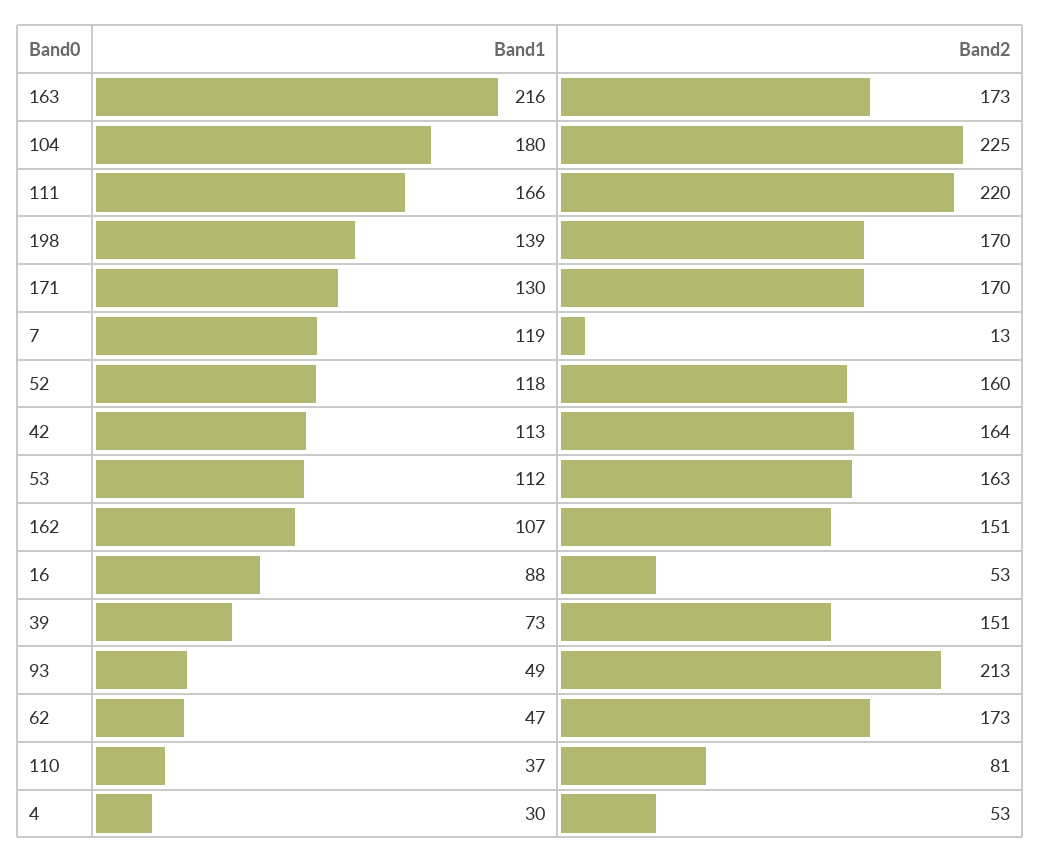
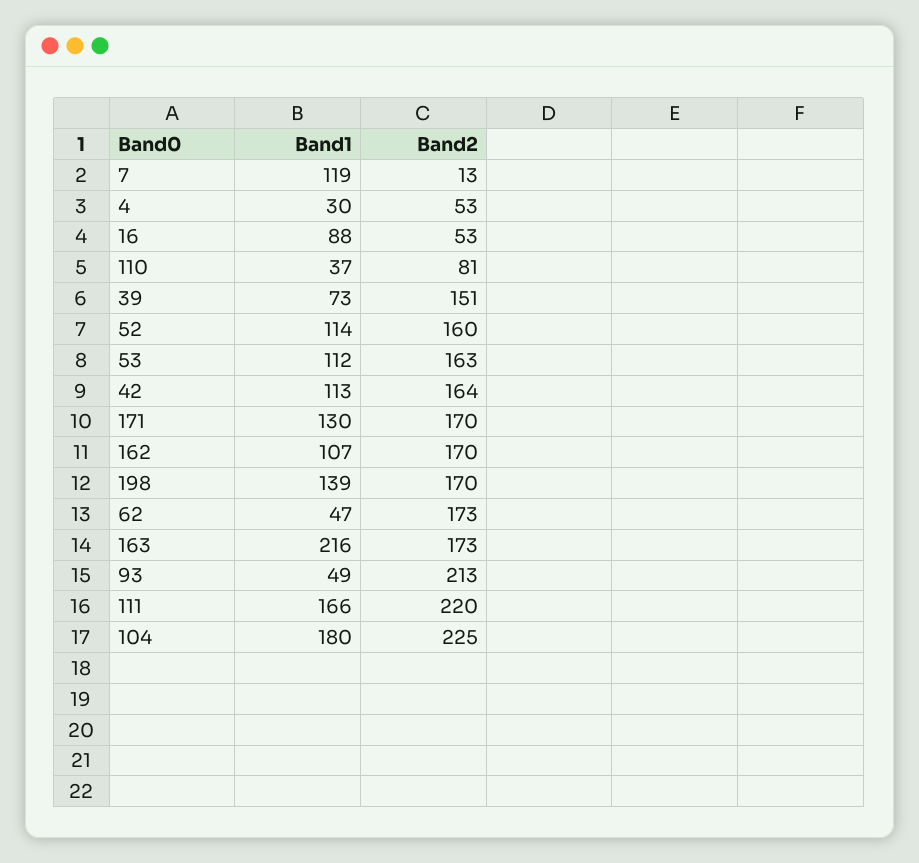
Band1, 52: 118 -> 114
Band2, 162: 151 -> 170

